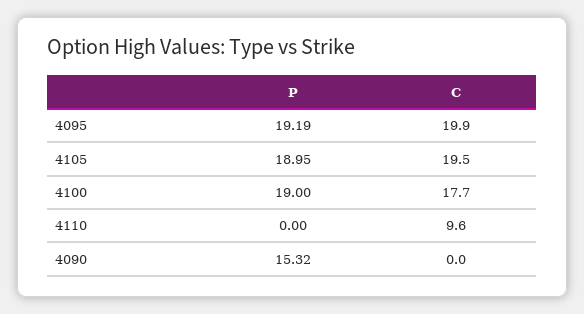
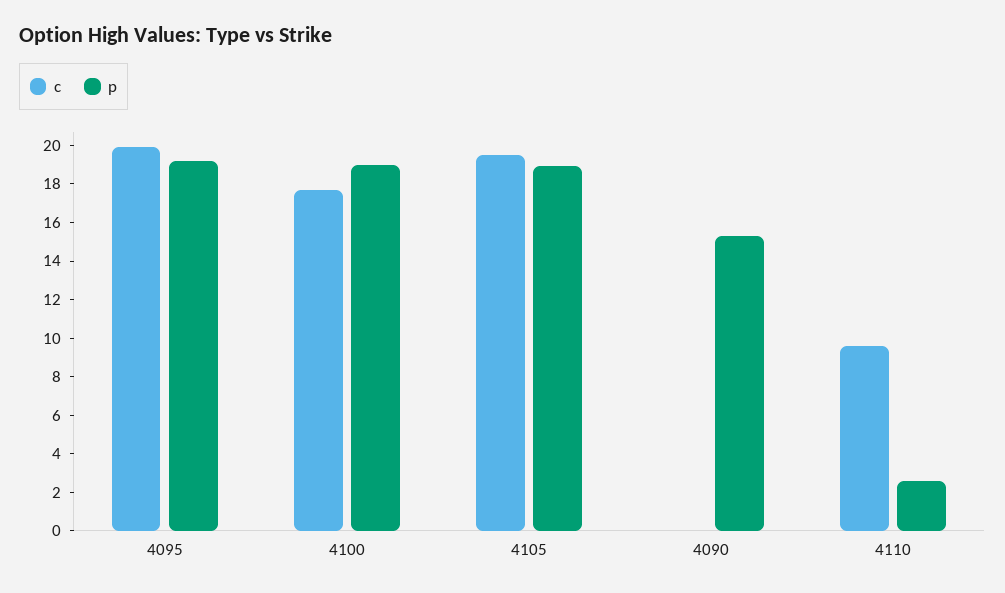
P, 4110: 0 -> 2.5

